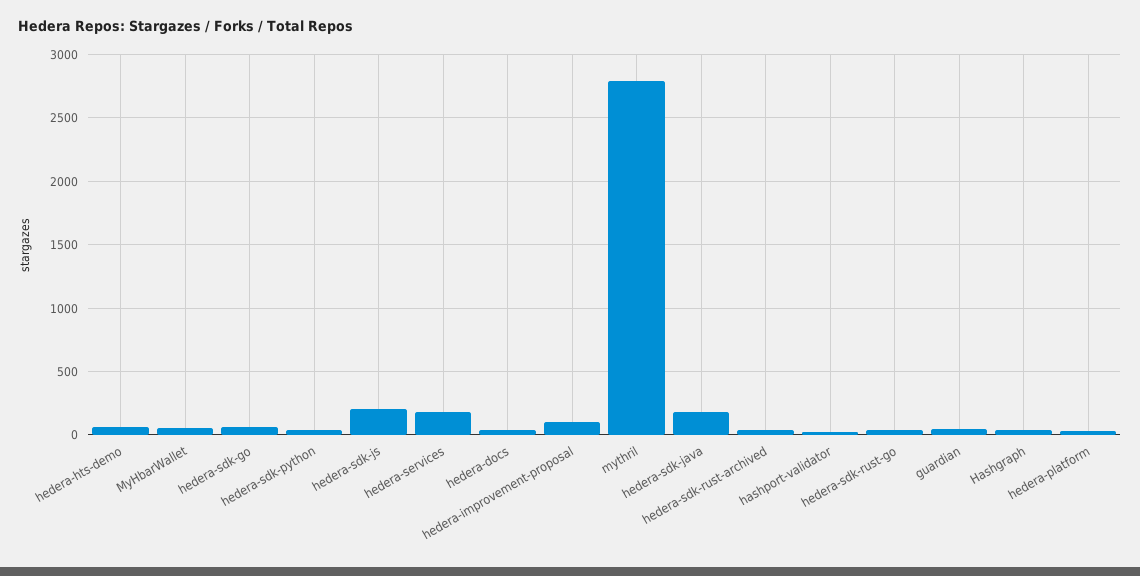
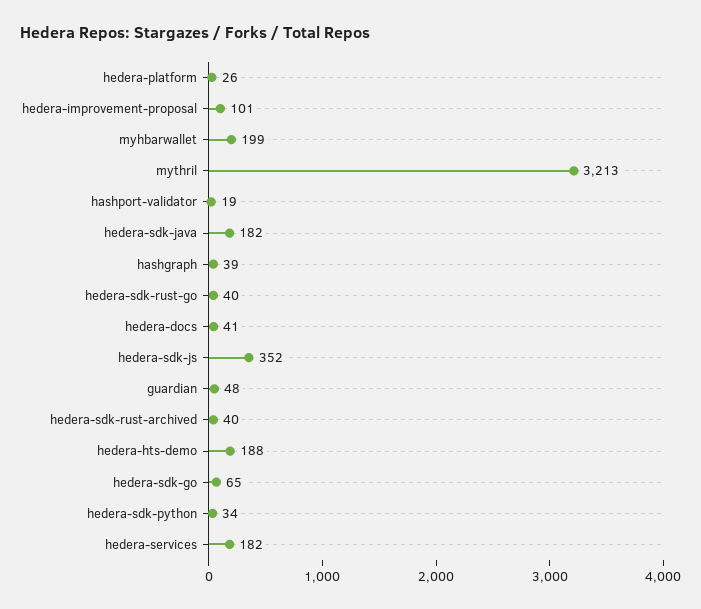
hedera-hts-demo: 50 -> 188
MyHbarWallet: 50 -> 199
hedera-sdk-js: 200 -> 352
mythril: 2800 -> 3213

